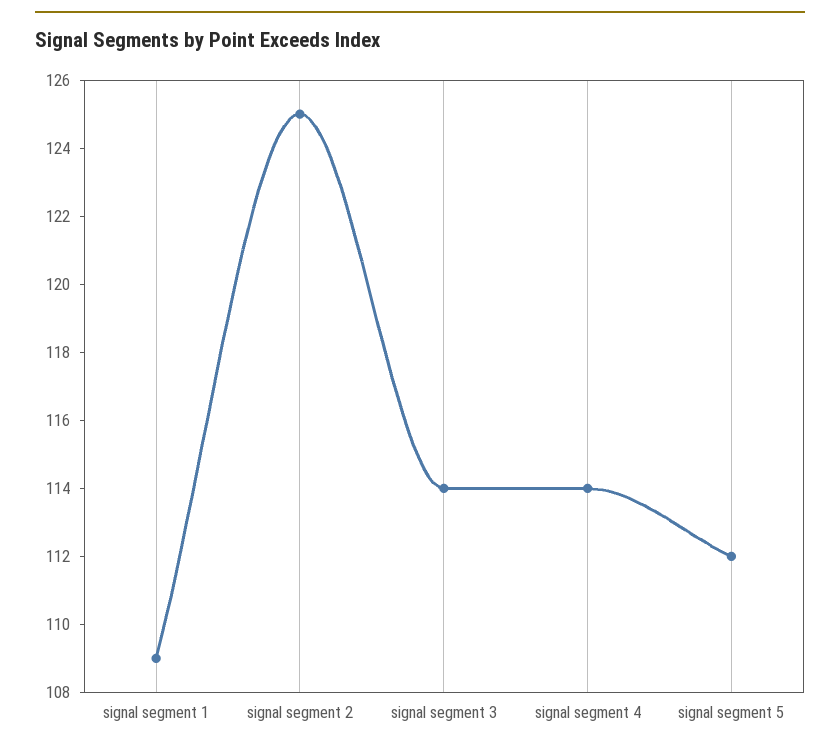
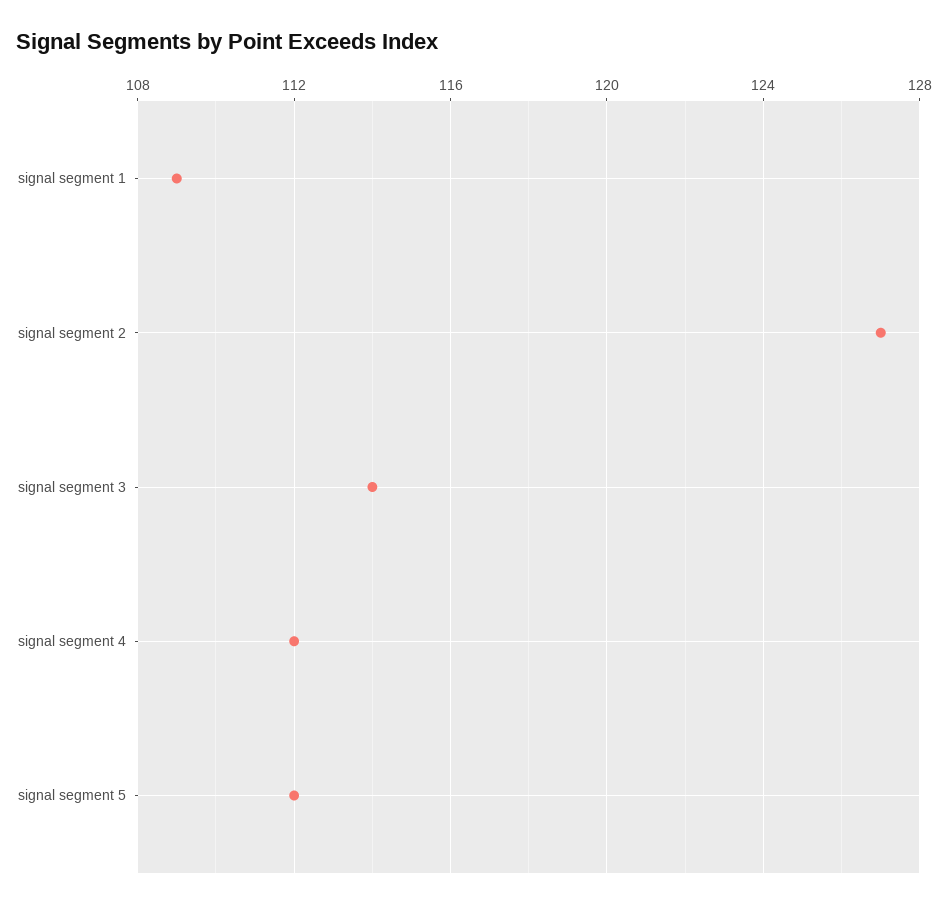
signal segment 2: 125 -> 127
signal segment 4: 114 -> 112

